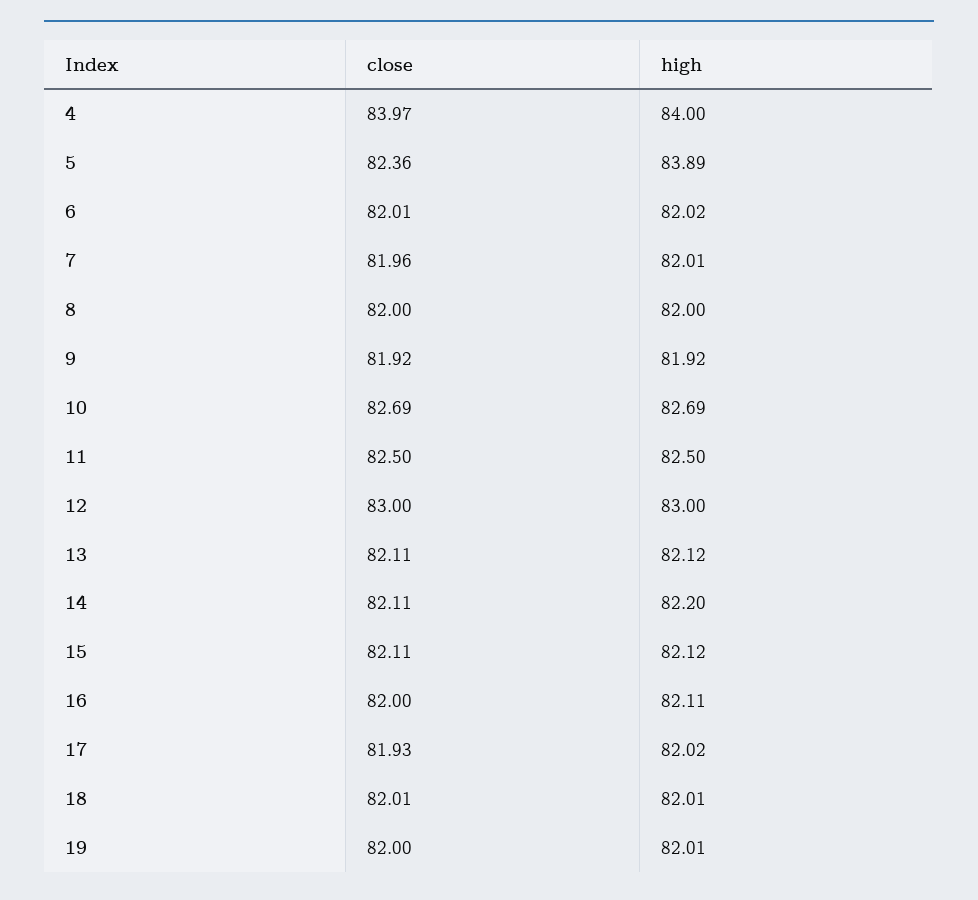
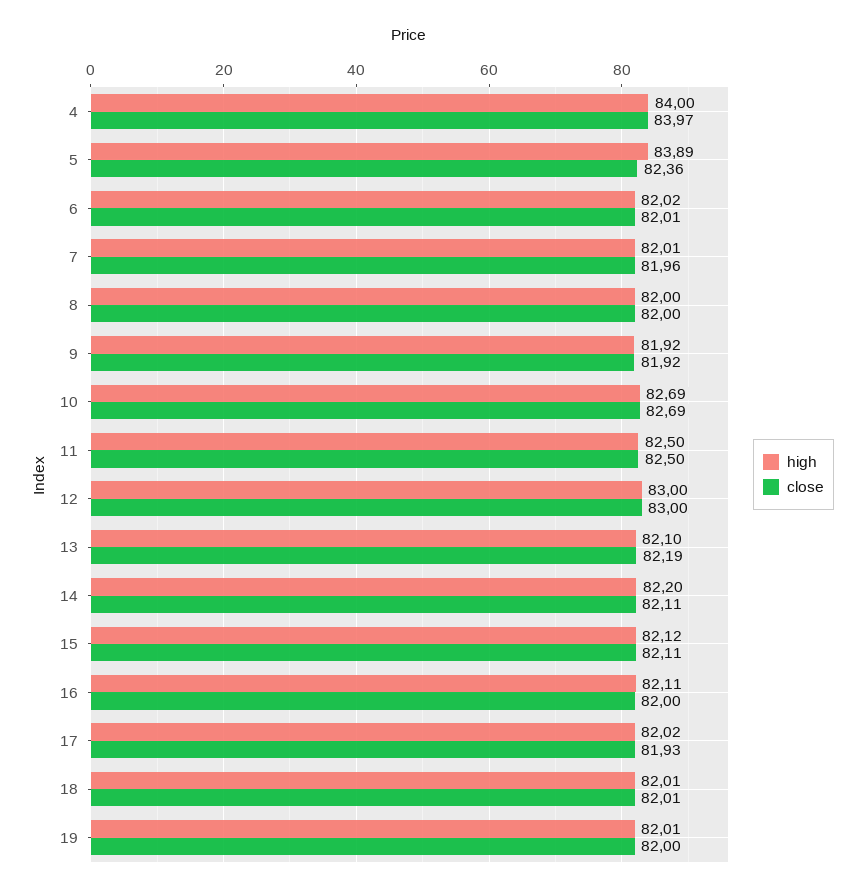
close, 13: 82.11 -> 82.19
high, 13: 82.12 -> 82.1

